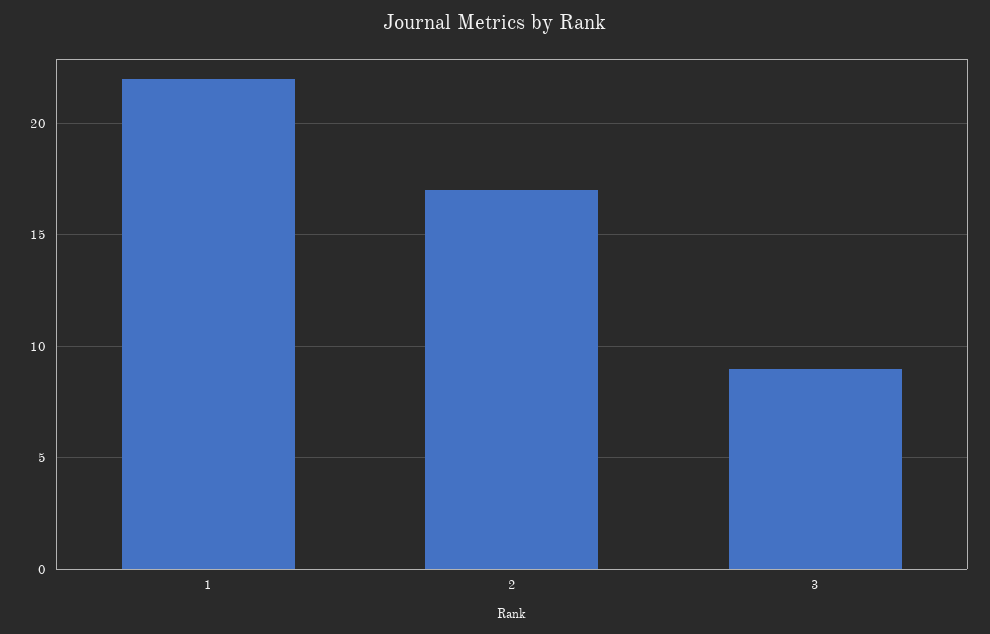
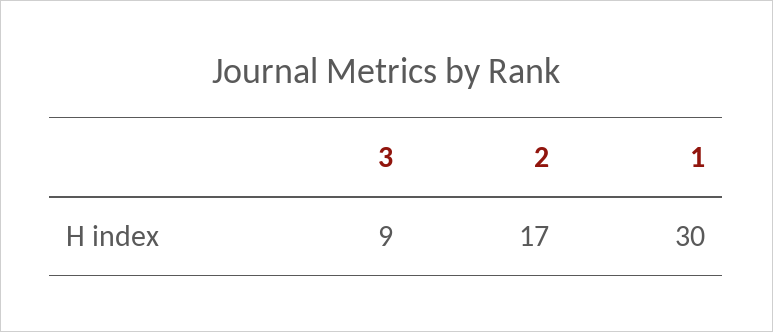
1: 22 -> 30

